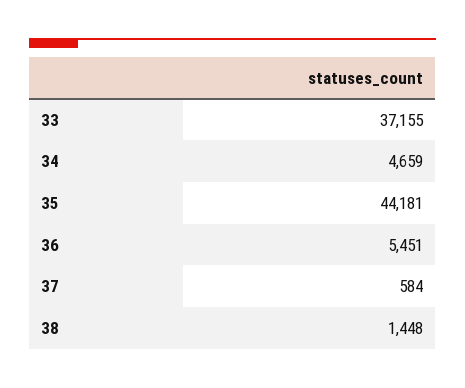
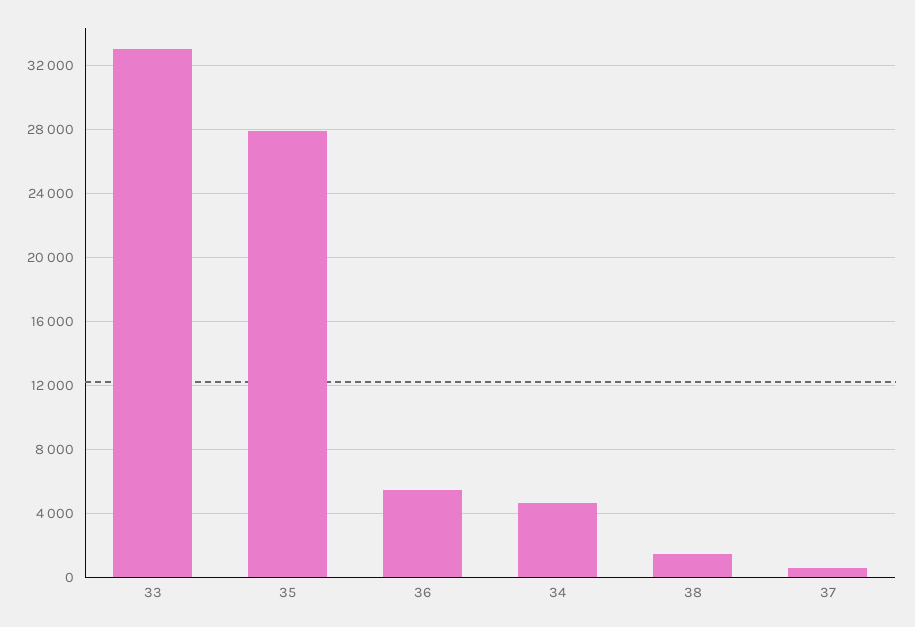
33: 37155 -> 33000
35: 44181 -> 28000

